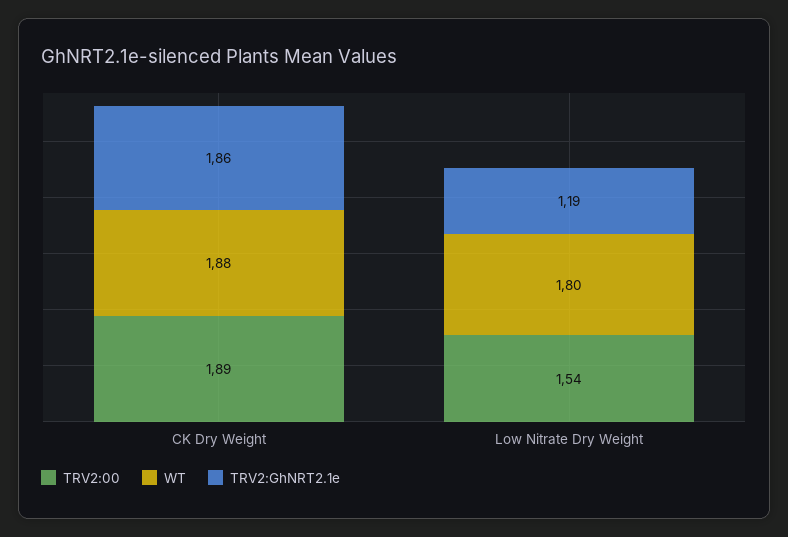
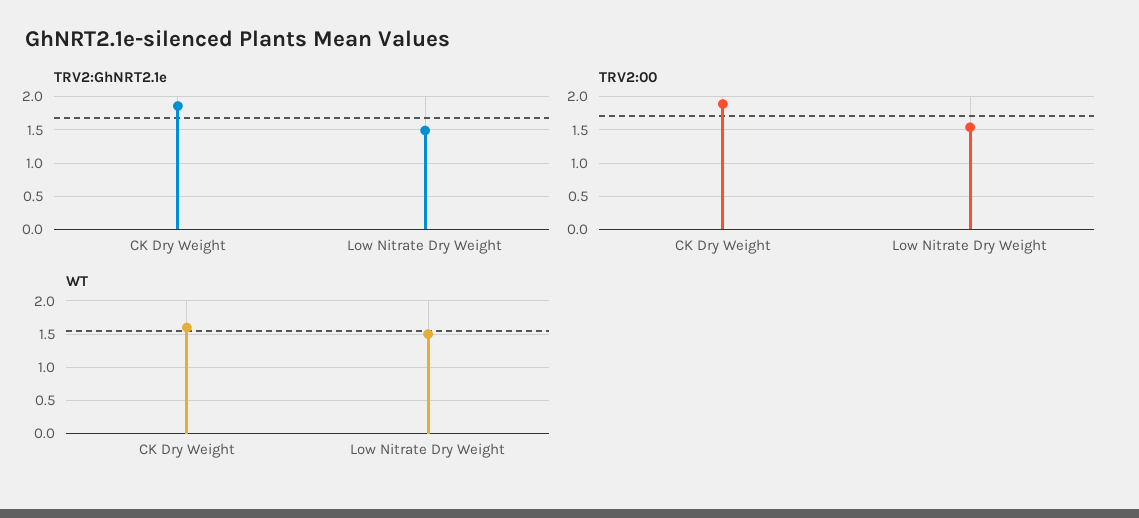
WT, CK Dry Weight: 1.88 -> 1.6
WT, Low Nitrate Dry Weight: 1.8 -> 1.5
TRV2:GhNRT2.1e, Low Nitrate Dry Weight: 1.19 -> 1.5

